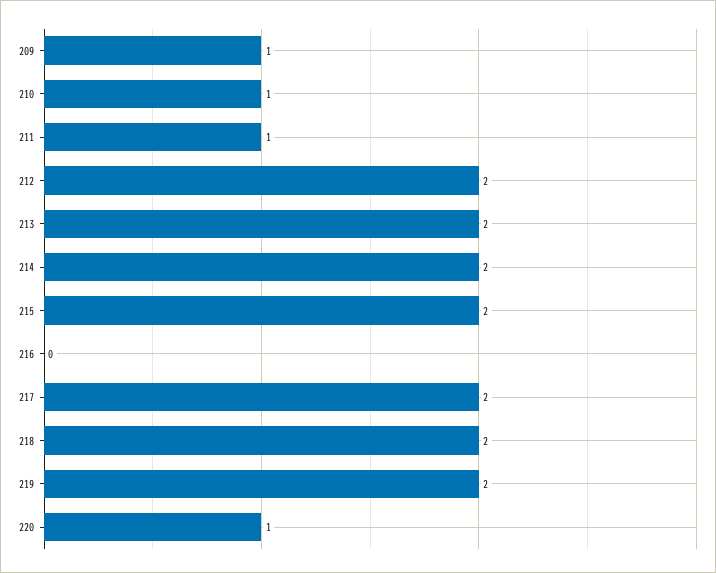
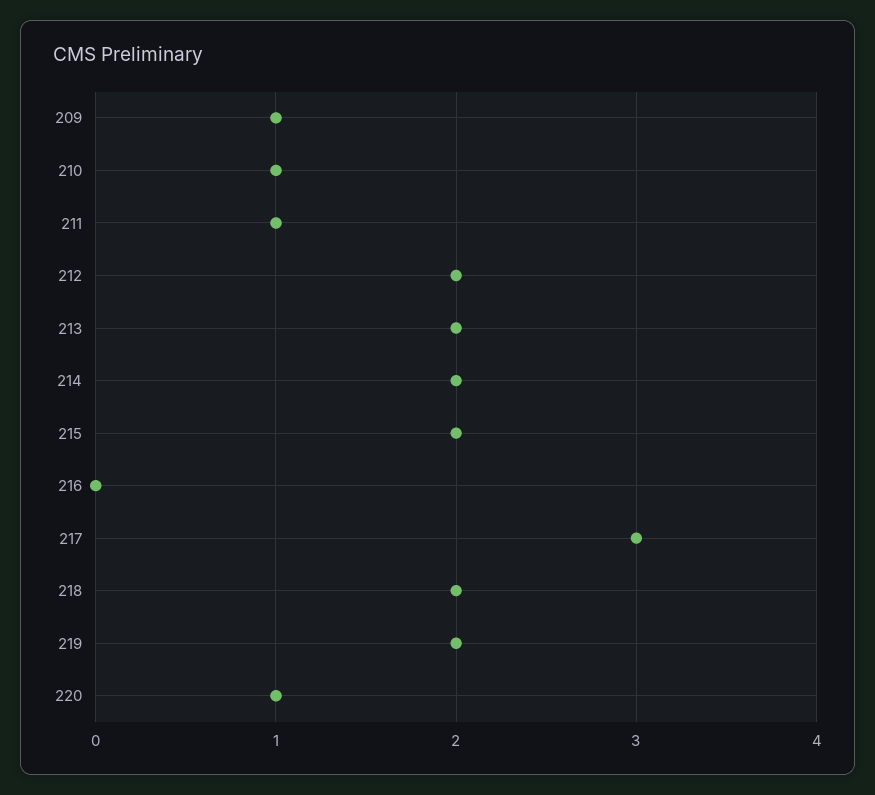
217: 2 -> 3

